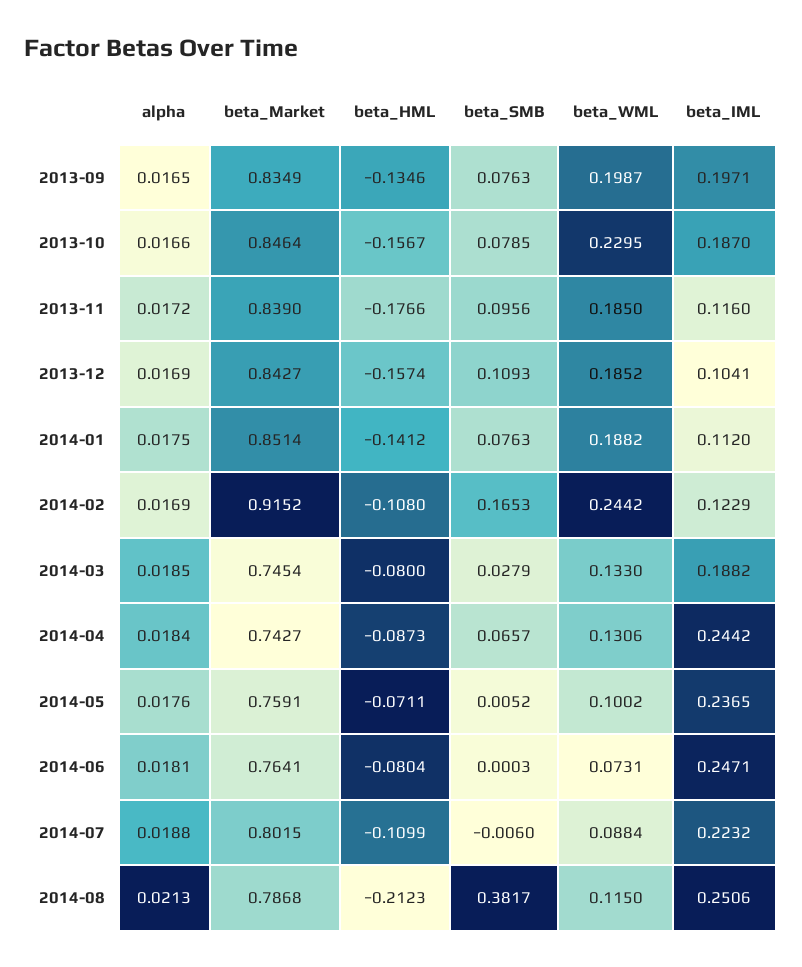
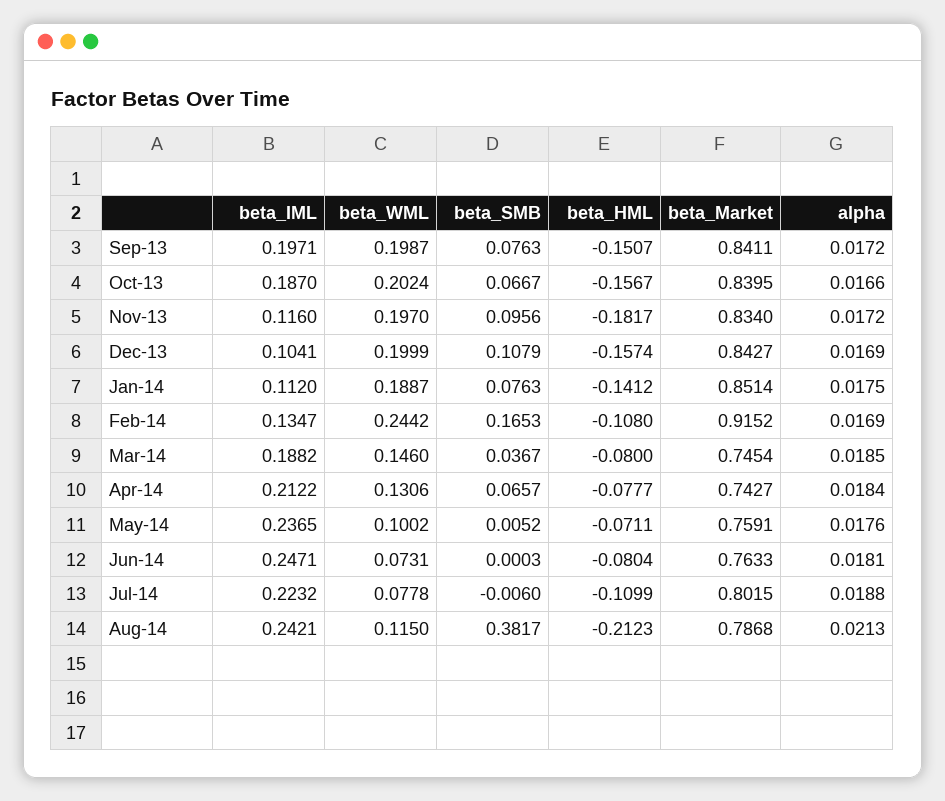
alpha, 2013-09: 0.0165 -> 0.0172
beta_Market, 2013-09: 0.8349 -> 0.8411
beta_HML, 2013-09: -0.1346 -> -0.1507
beta_Market, 2013-10: 0.8464 -> 0.8395
beta_SMB, 2013-10: 0.0785 -> 0.0667
beta_WML, 2013-10: 0.2295 -> 0.2024
beta_Market, 2013-11: 0.839 -> 0.834
beta_HML, 2013-11: -0.1766 -> -0.1817
beta_WML, 2013-11: 0.185 -> 0.197
beta_SMB, 2013-12: 0.1093 -> 0.1079
beta_WML, 2013-12: 0.1852 -> 0.1999
beta_WML, 2014-01: 0.1882 -> 0.1887
beta_IML, 2014-02: 0.1229 -> 0.1347
beta_SMB, 2014-03: 0.0279 -> 0.0367
beta_WML, 2014-03: 0.133 -> 0.146
beta_HML, 2014-04: -0.0873 -> -0.0777
beta_IML, 2014-04: 0.2442 -> 0.2122
beta_Market, 2014-06: 0.7641 -> 0.7633
beta_WML, 2014-07: 0.0884 -> 0.0778
beta_IML, 2014-08: 0.2506 -> 0.2421

